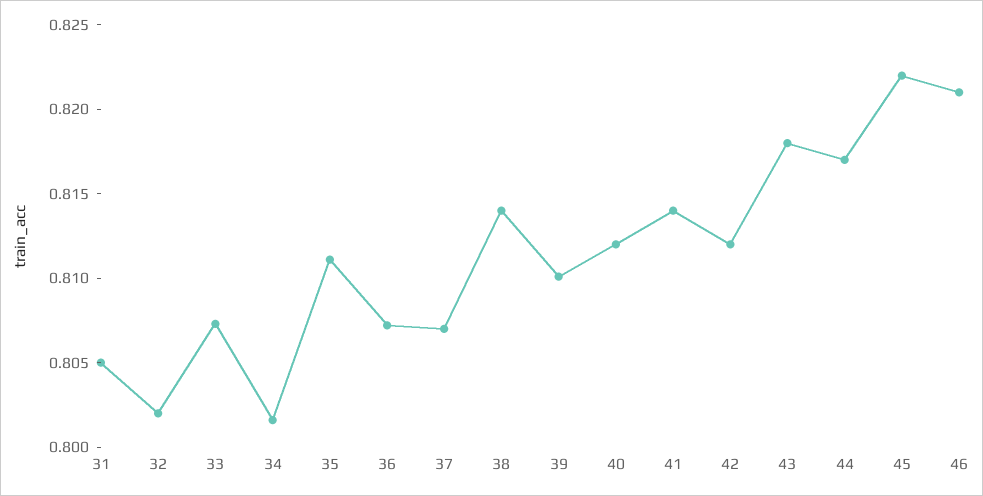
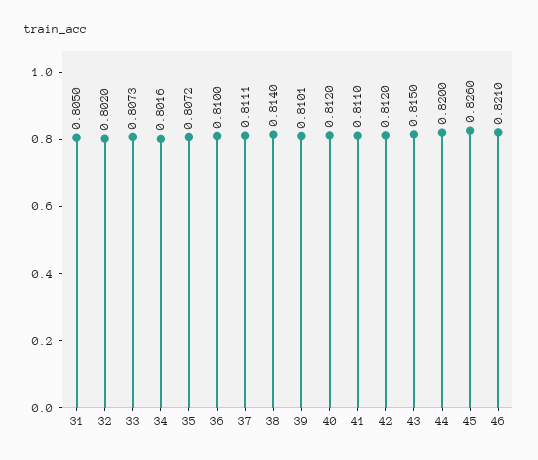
35: 0.811 -> 0.8072
36: 0.807 -> 0.81
37: 0.807 -> 0.8111
41: 0.814 -> 0.811
43: 0.818 -> 0.815
44: 0.817 -> 0.82
45: 0.822 -> 0.826

